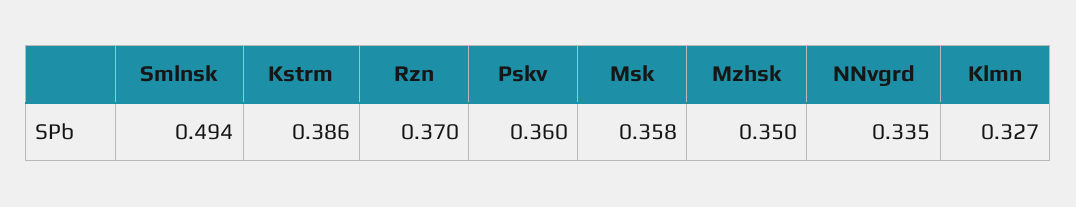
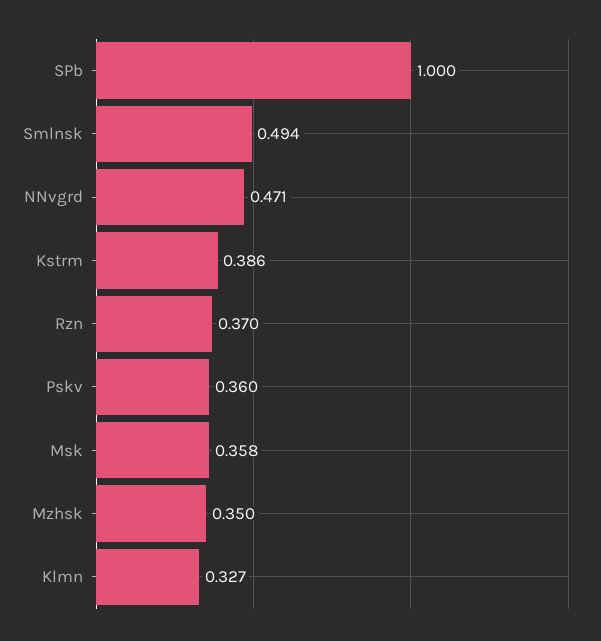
NNvgrd: 0.335 -> 0.471
SPb: none -> 1

